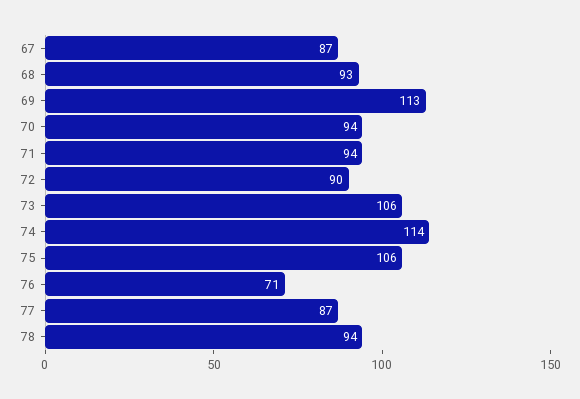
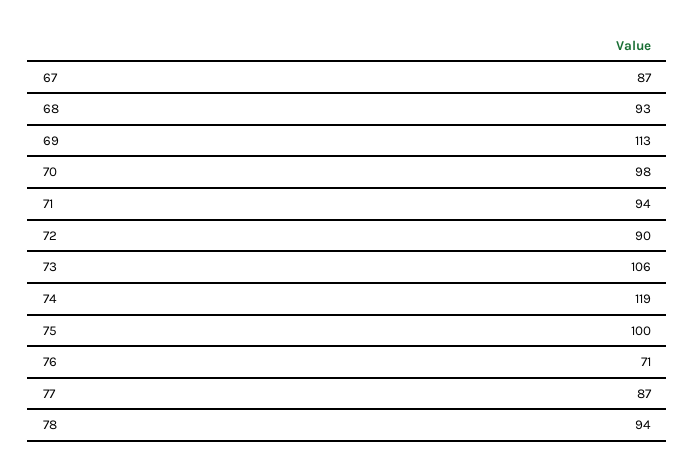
70: 94 -> 98
74: 114 -> 119
75: 106 -> 100

